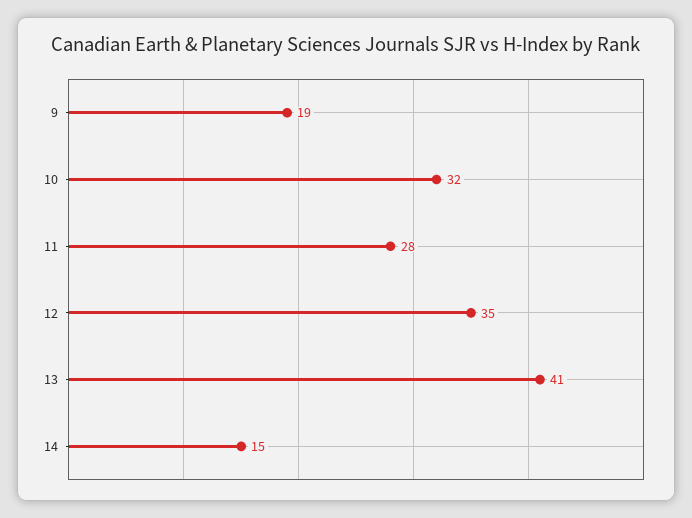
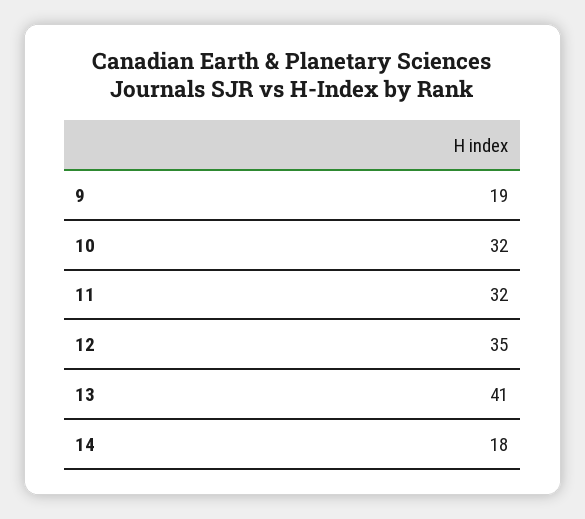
11: 28 -> 32
14: 15 -> 18

